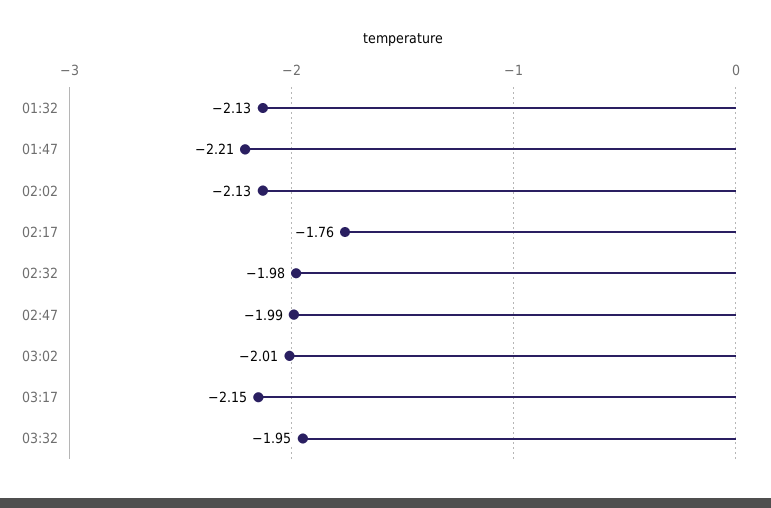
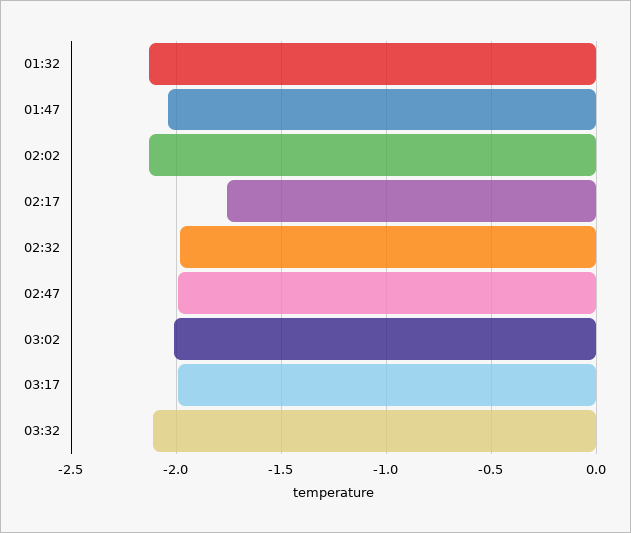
01:47: -2.21 -> -2.05
03:17: -2.15 -> -2
03:32: -1.95 -> -2.1

